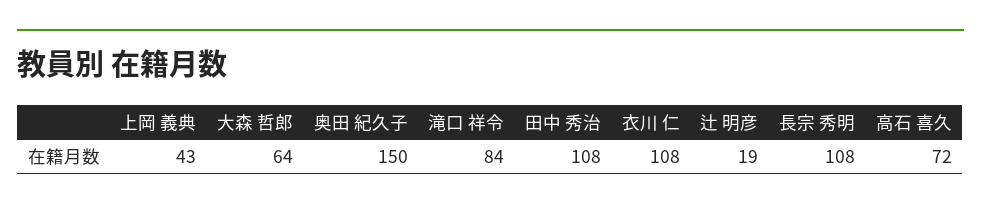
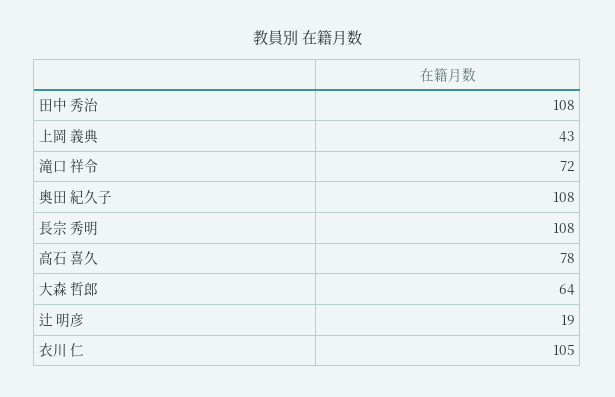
奥田 紀久子: 150 -> 108
滝口 祥令: 84 -> 72
衣川 仁: 108 -> 105
高石 喜久: 72 -> 78

